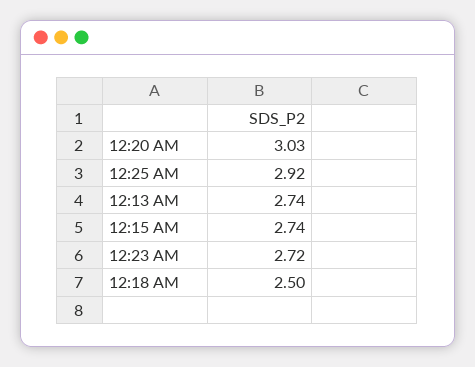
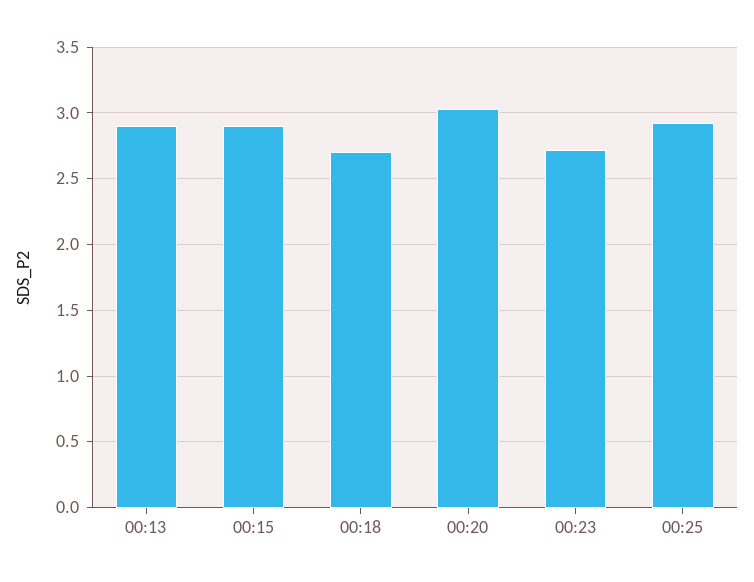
12:13 AM: 2.74 -> 2.9
12:15 AM: 2.74 -> 2.9
12:18 AM: 2.5 -> 2.7

